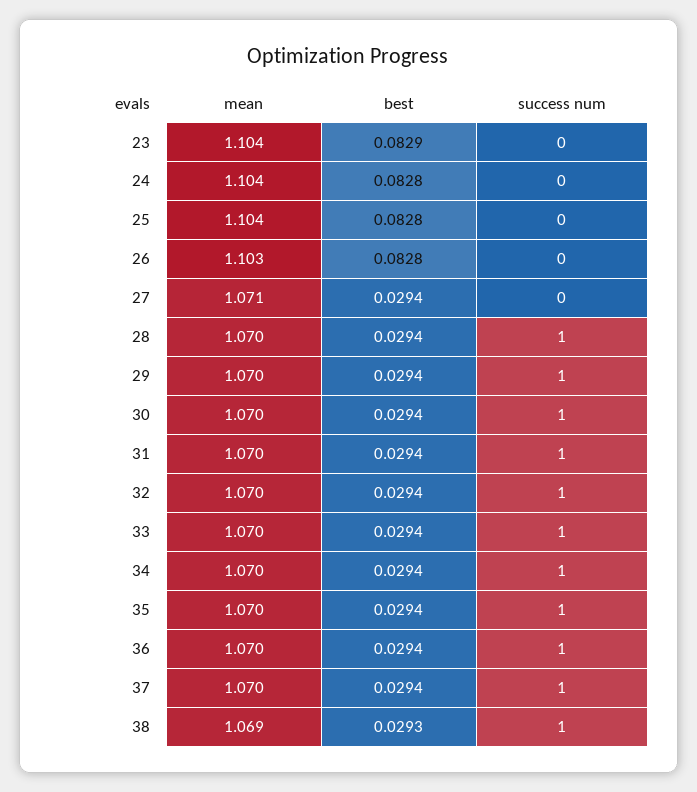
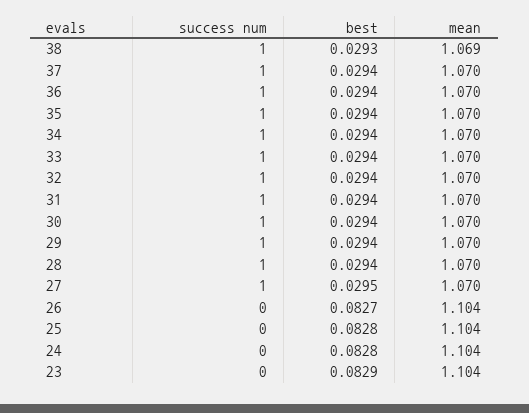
mean, 26: 1.103 -> 1.104
best, 26: 0.0828 -> 0.0827
mean, 27: 1.071 -> 1.07
best, 27: 0.0294 -> 0.0295
success num, 27: 0 -> 1

